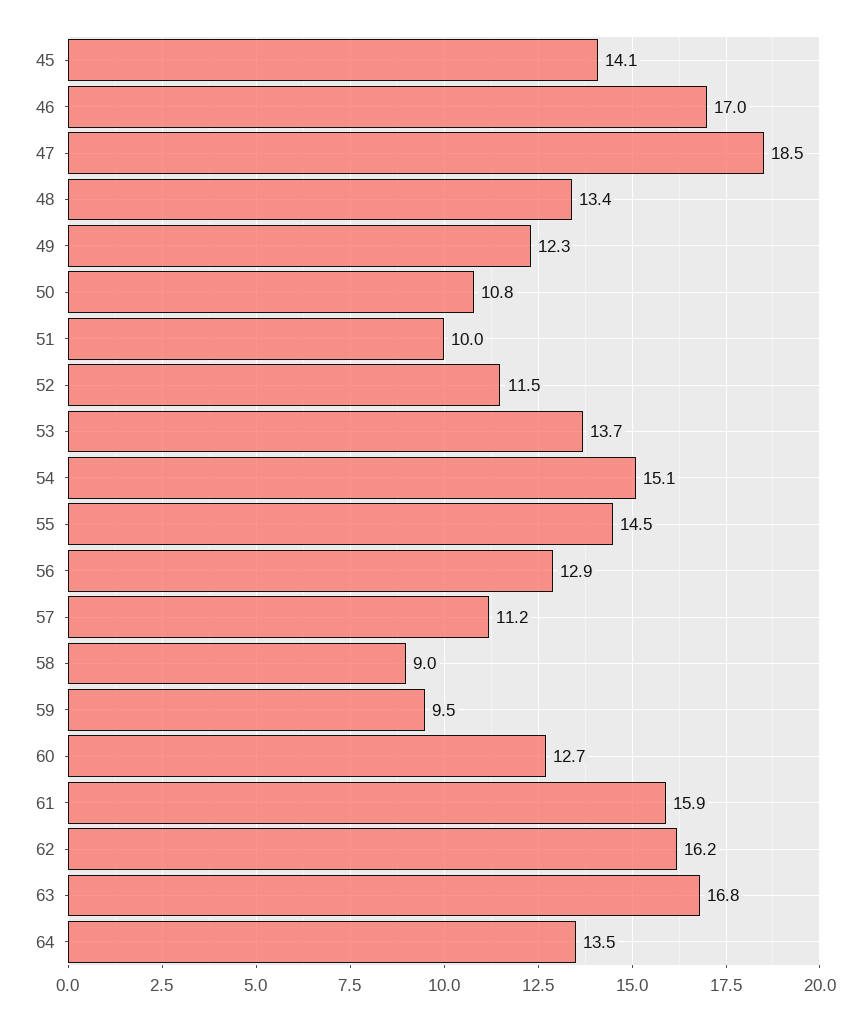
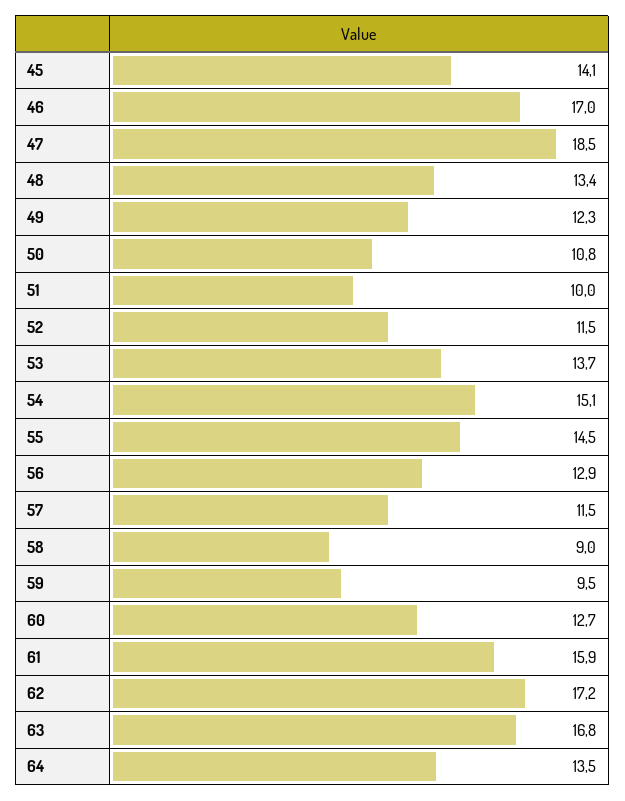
57: 11.2 -> 11.5
62: 16.2 -> 17.2

